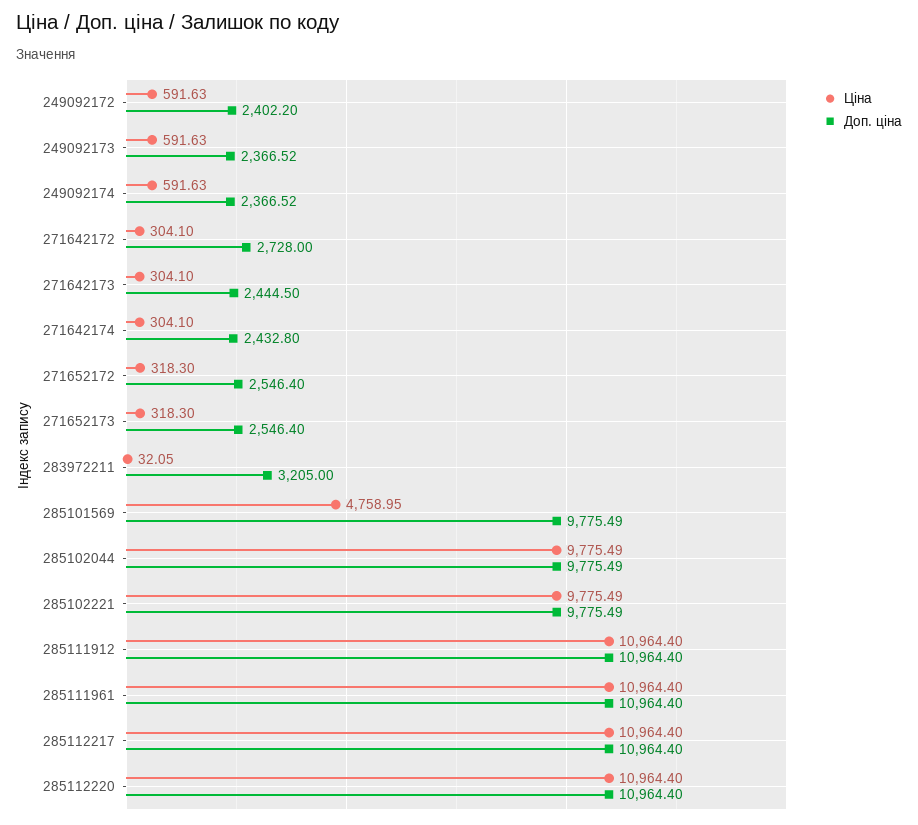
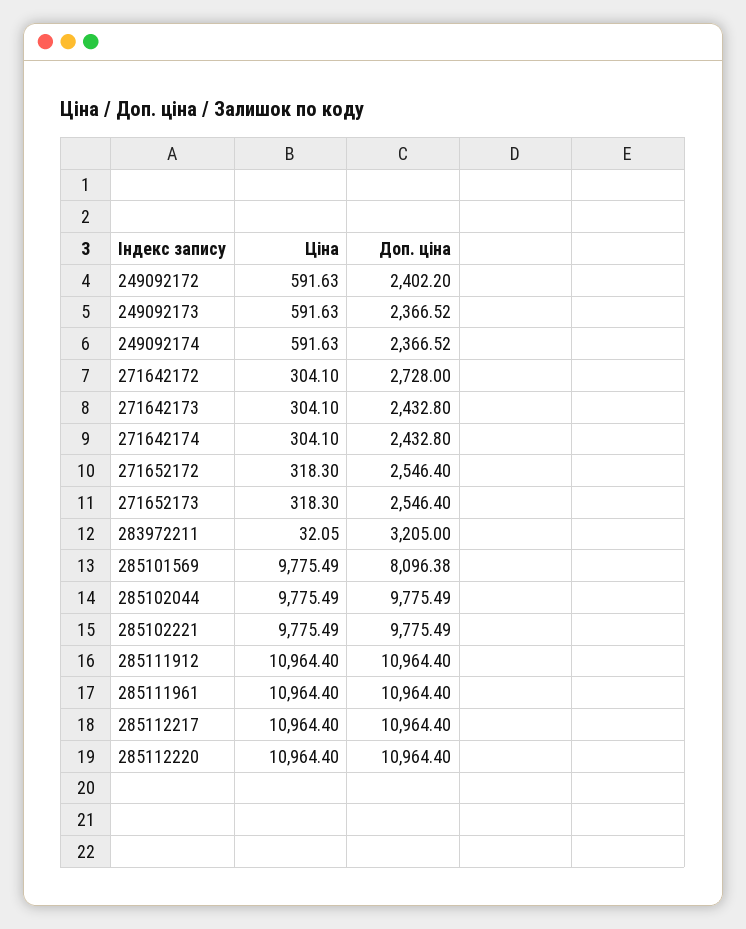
Доп. ціна, 271642173: 2444.5 -> 2432.8
Ціна, 285101569: 4758.95 -> 9775.49
Доп. ціна, 285101569: 9775.49 -> 8096.38

